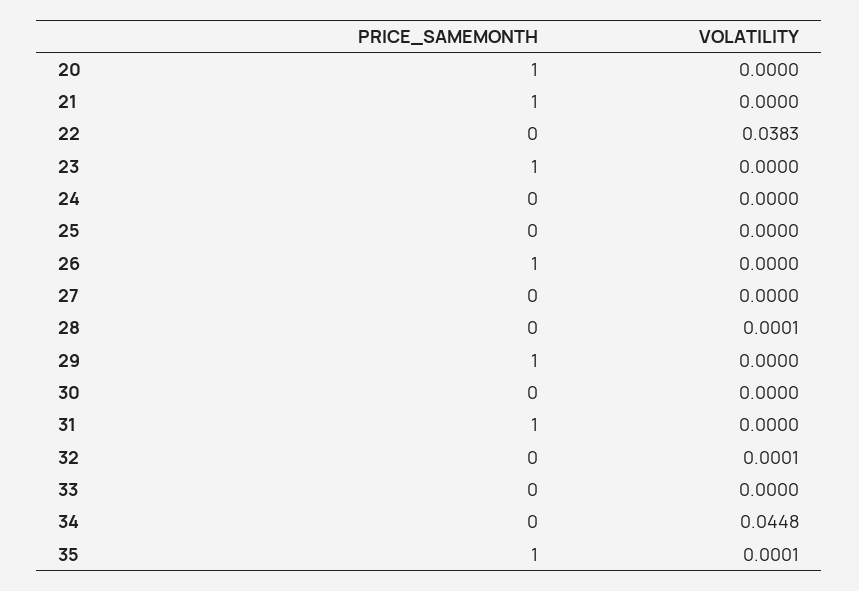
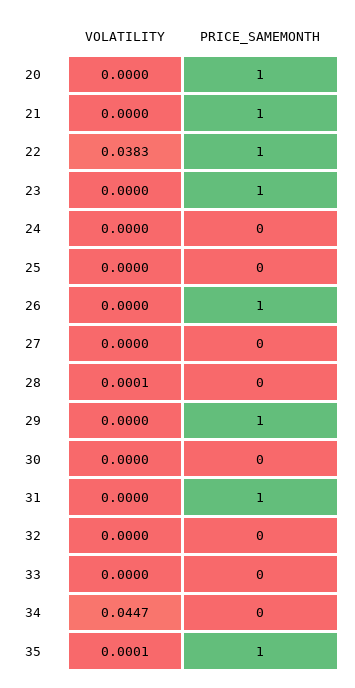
PRICE_SAMEMONTH, 22: 0 -> 1
VOLATILITY, 32: 0.0001 -> 0
VOLATILITY, 34: 0.0448 -> 0.0447

